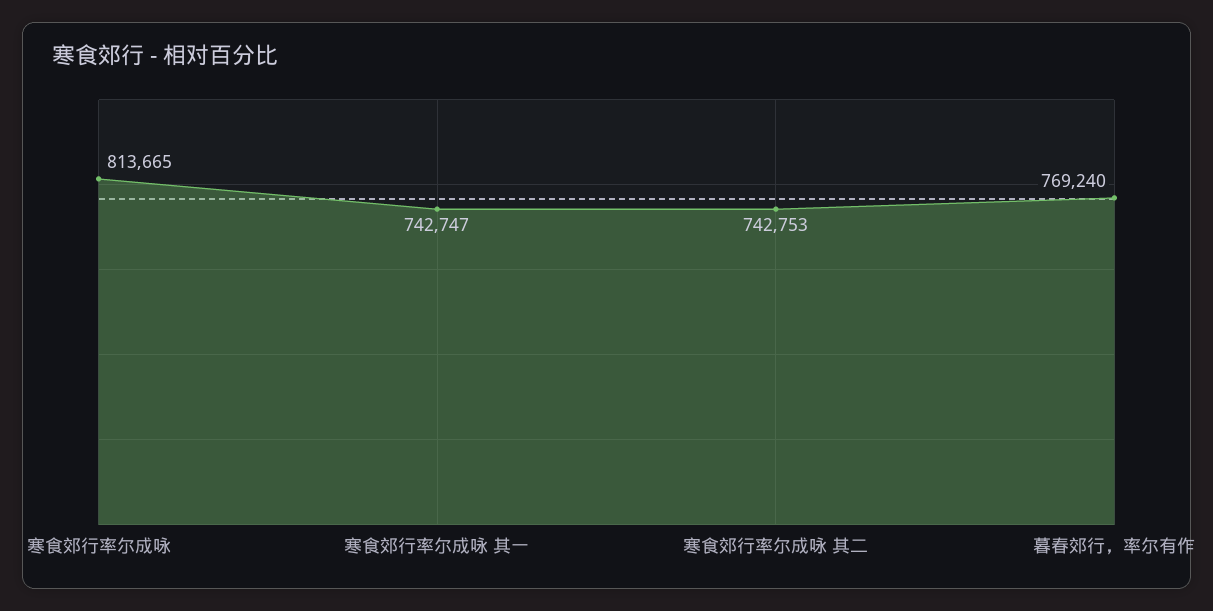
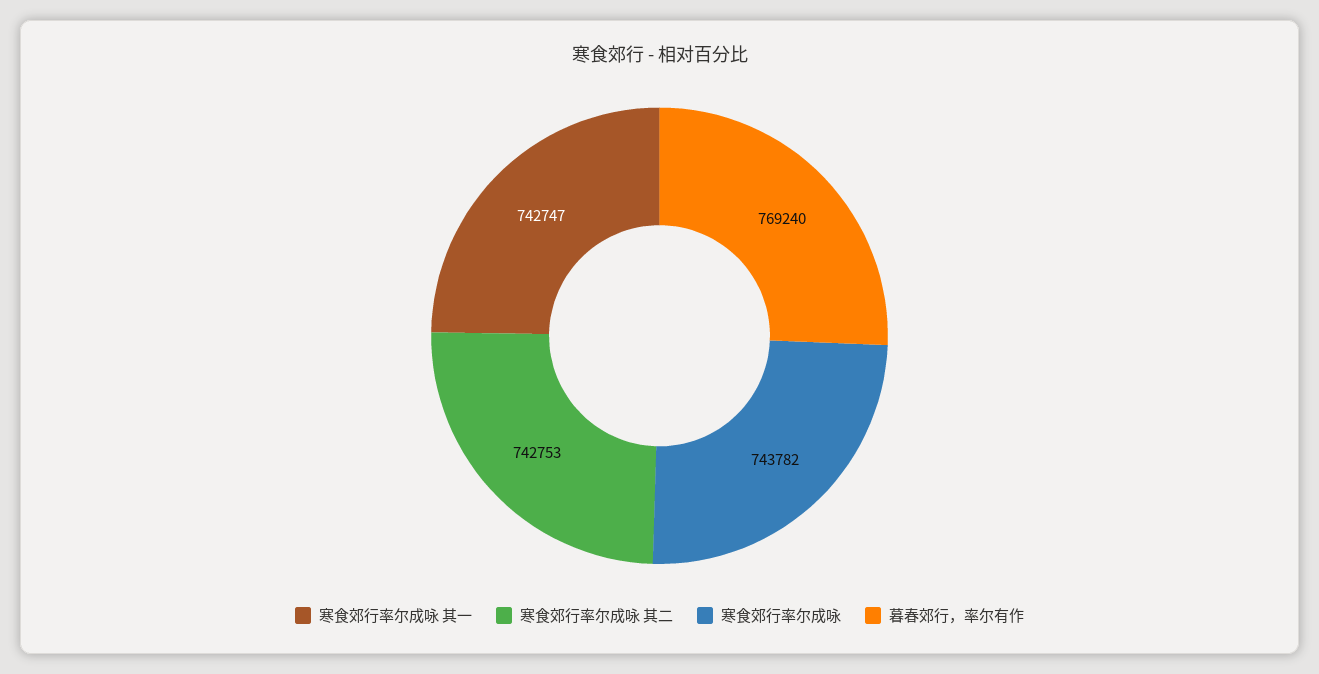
寒食郊行率尔成咏: 813665 -> 743782

